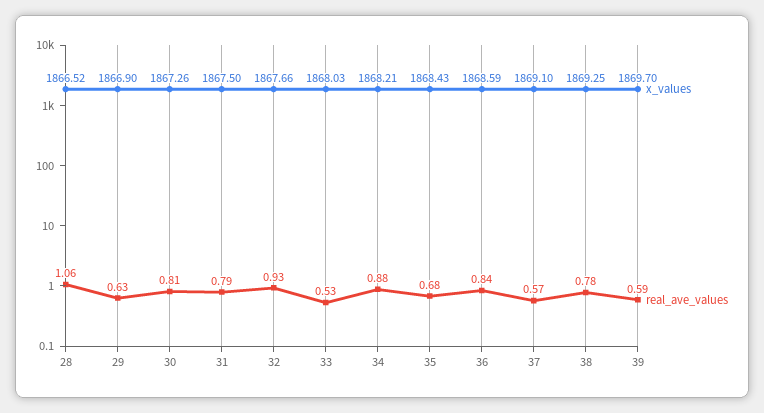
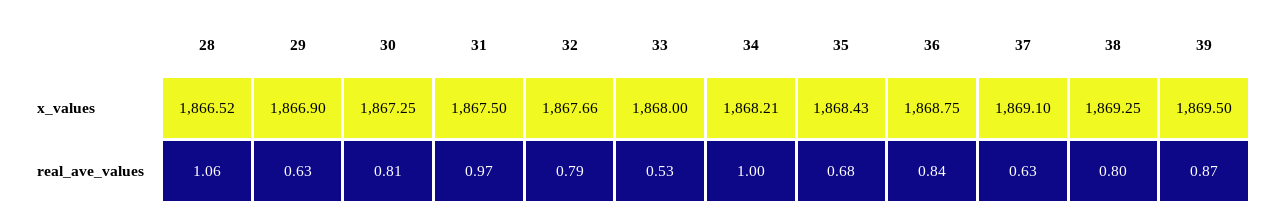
x_values, 30: 1867.26 -> 1867.25
real_ave_values, 31: 0.79 -> 0.97
real_ave_values, 32: 0.93 -> 0.79
x_values, 33: 1868.03 -> 1868
real_ave_values, 34: 0.88 -> 1
x_values, 36: 1868.59 -> 1868.75
real_ave_values, 37: 0.57 -> 0.63
real_ave_values, 38: 0.78 -> 0.8
x_values, 39: 1869.7 -> 1869.5
real_ave_values, 39: 0.59 -> 0.87

